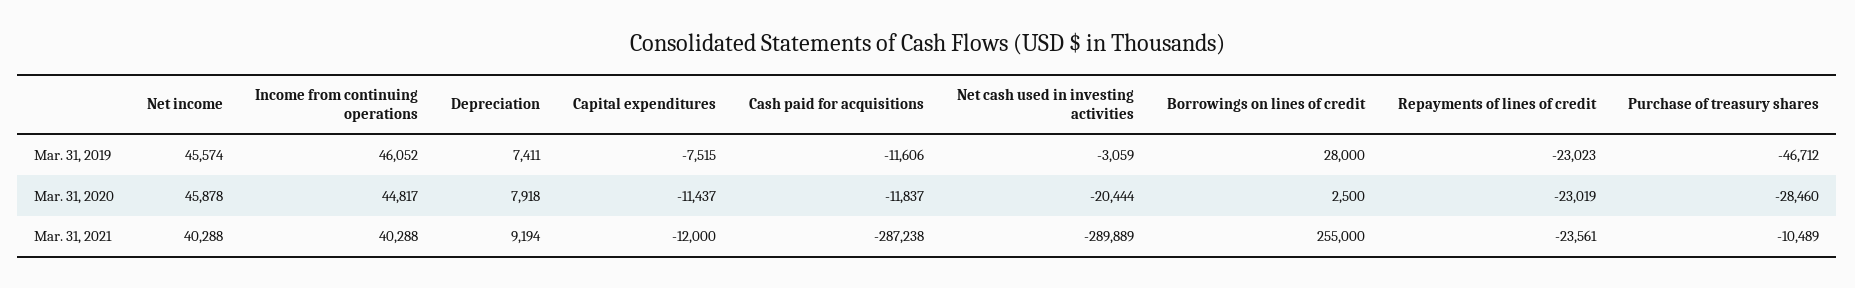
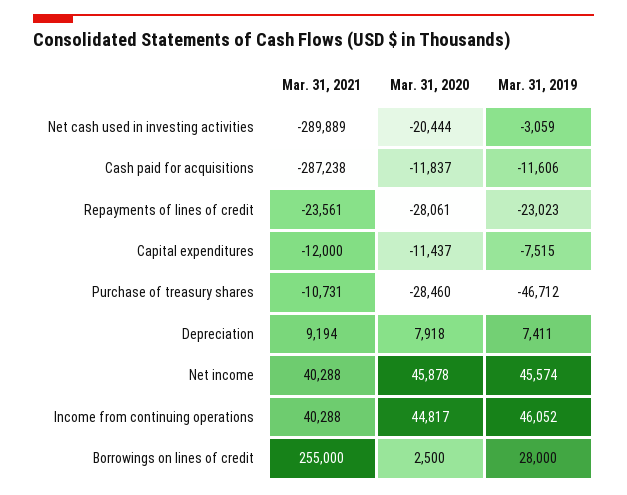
Repayments of lines of credit, Mar. 31, 2020: -23019 -> -28061
Purchase of treasury shares, Mar. 31, 2021: -10489 -> -10731

